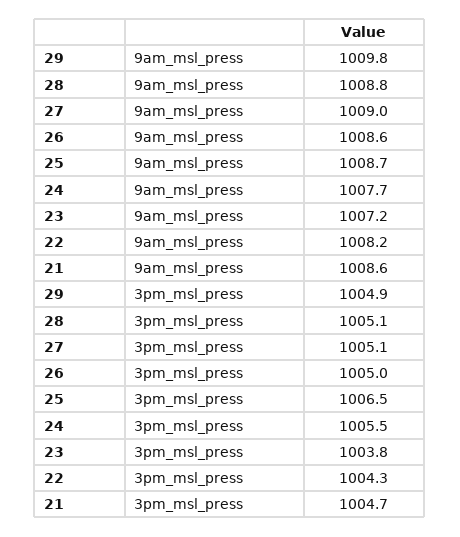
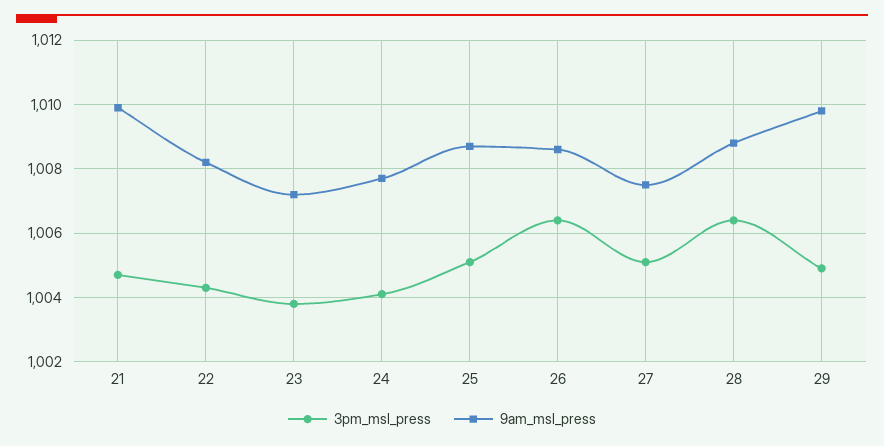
9am_msl_press, 27: 1009 -> 1007.5
9am_msl_press, 21: 1008.6 -> 1010
3pm_msl_press, 28: 1005.1 -> 1006.5
3pm_msl_press, 26: 1005 -> 1006.5
3pm_msl_press, 25: 1006.5 -> 1005
3pm_msl_press, 24: 1005.5 -> 1004

